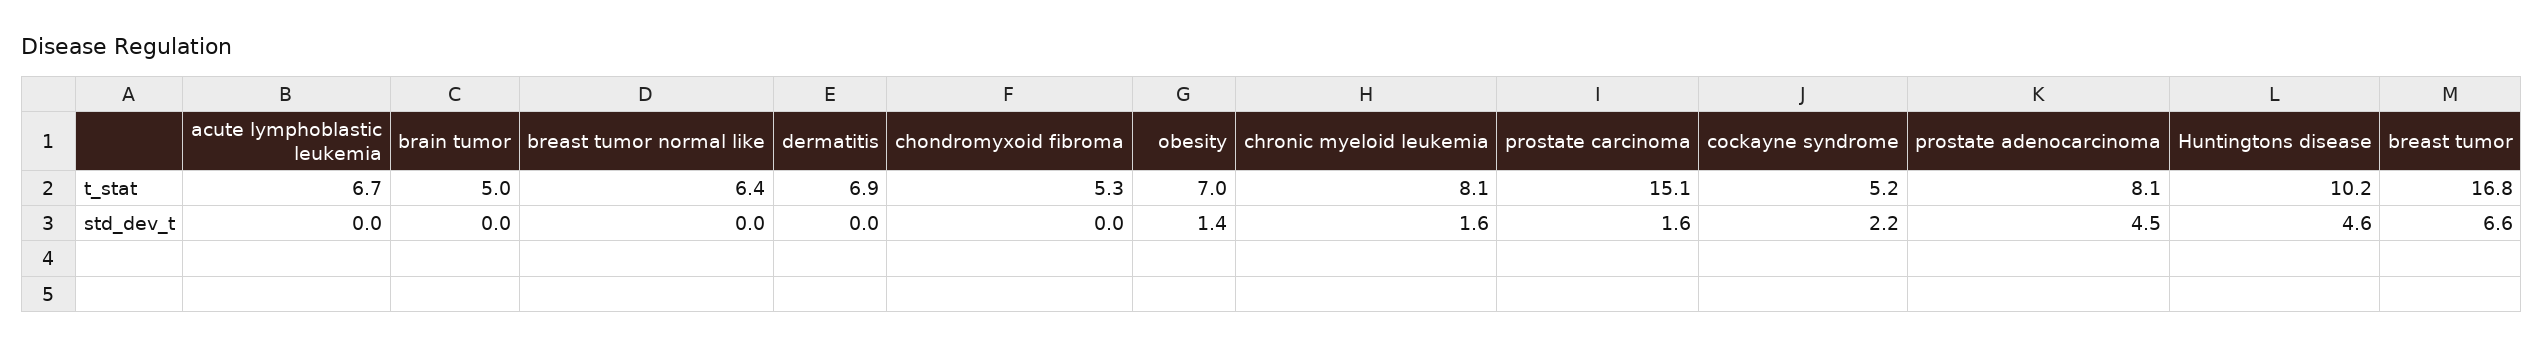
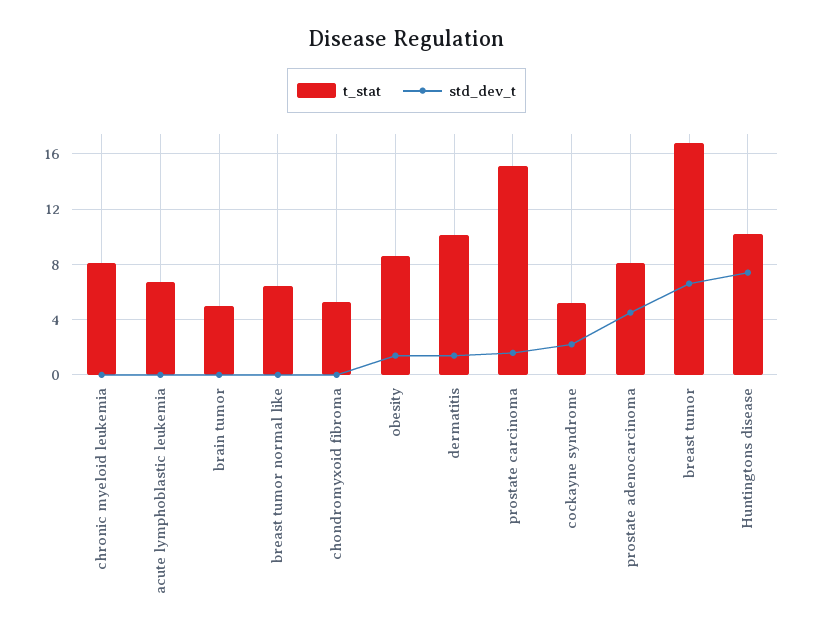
t_stat, dermatitis: 6.9 -> 10
t_stat, obesity: 7 -> 8.5
std_dev_t, dermatitis: 0 -> 1.5
std_dev_t, chronic myeloid leukemia: 1.6 -> 0
std_dev_t, Huntingtons disease: 4.6 -> 7.5

